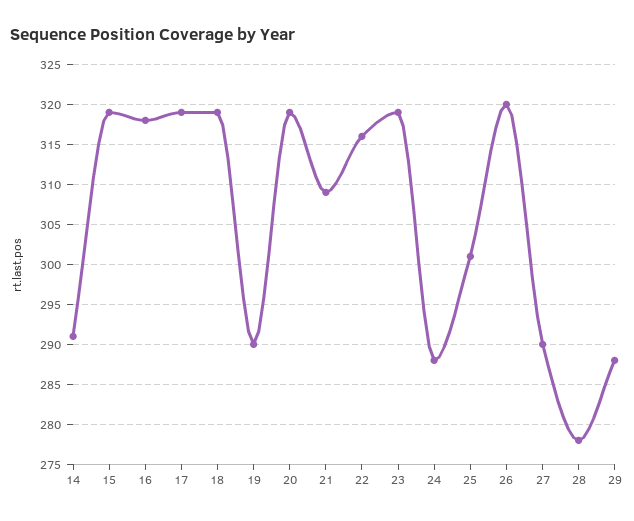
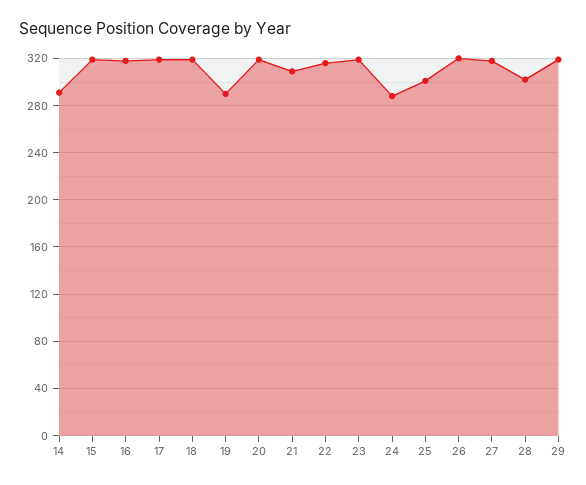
27: 290 -> 320
28: 278 -> 300
29: 288 -> 320

